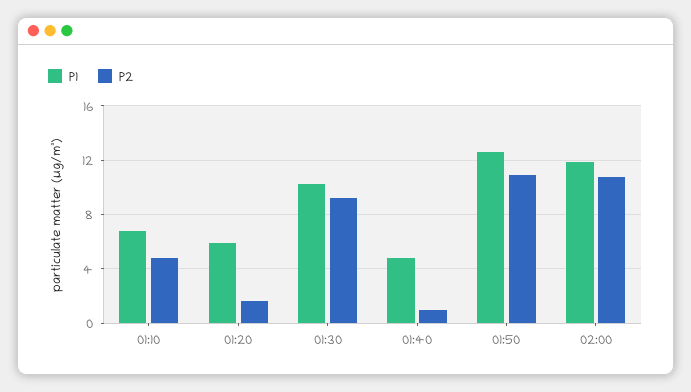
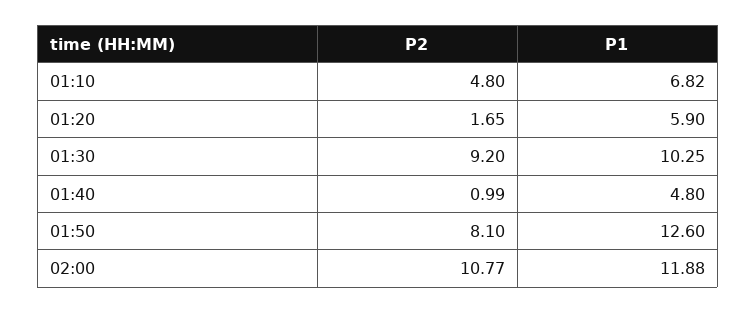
P2, 01:50: 11 -> 8.1

